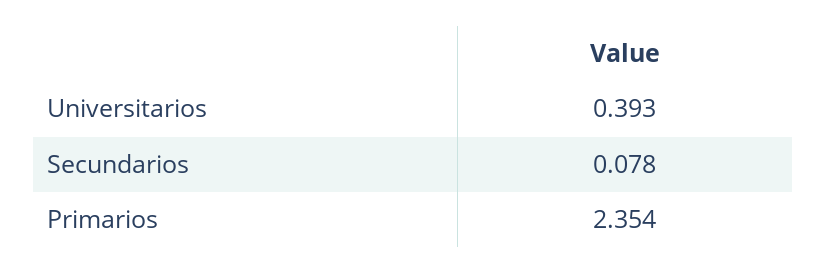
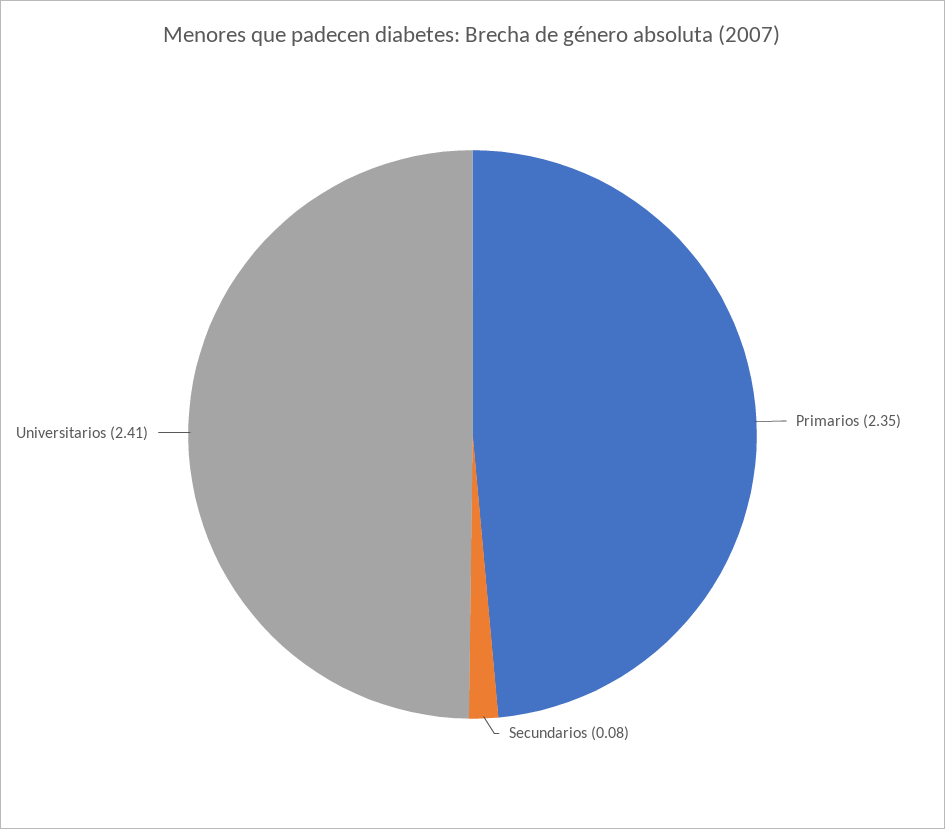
Universitarios: 0.393 -> 2.41

